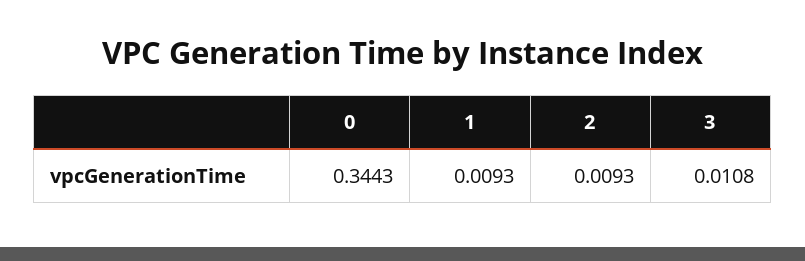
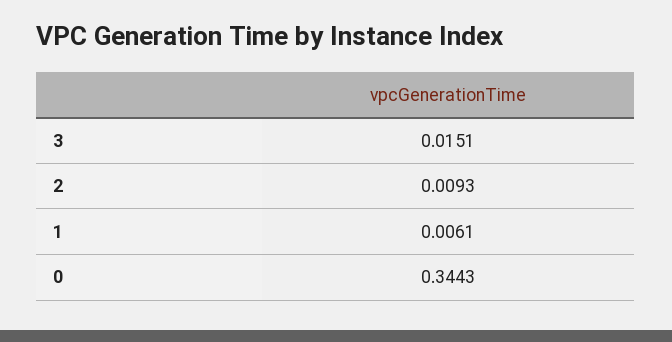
1: 0.0093 -> 0.0061
3: 0.0108 -> 0.0151

